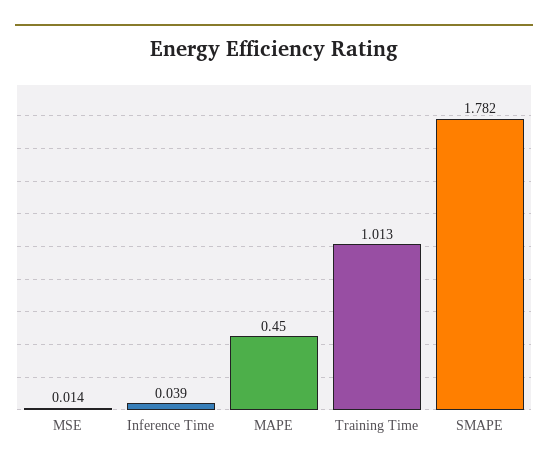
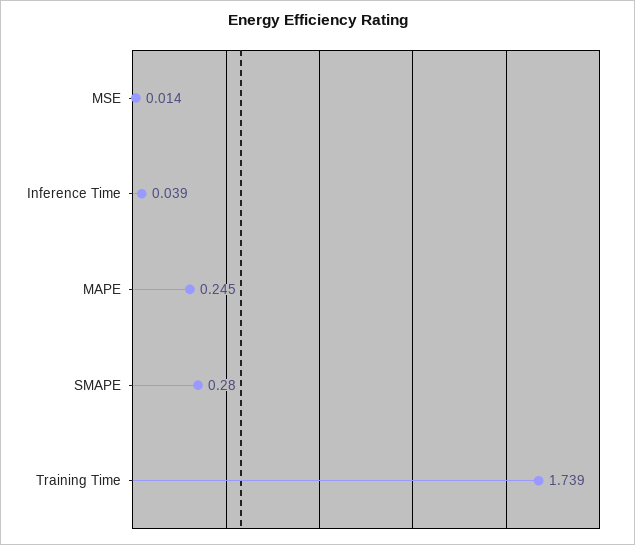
MAPE: 0.45 -> 0.245
Training Time: 1.013 -> 1.739
SMAPE: 1.782 -> 0.28

